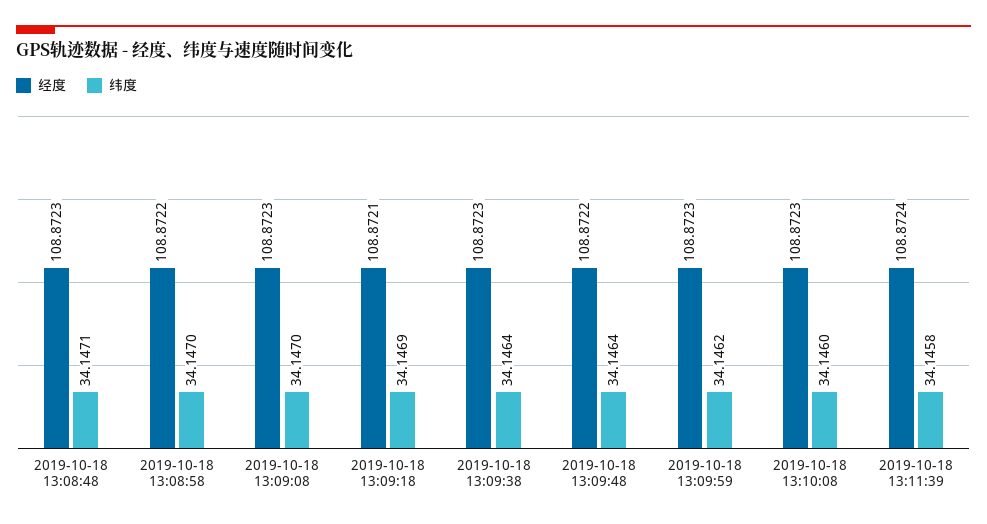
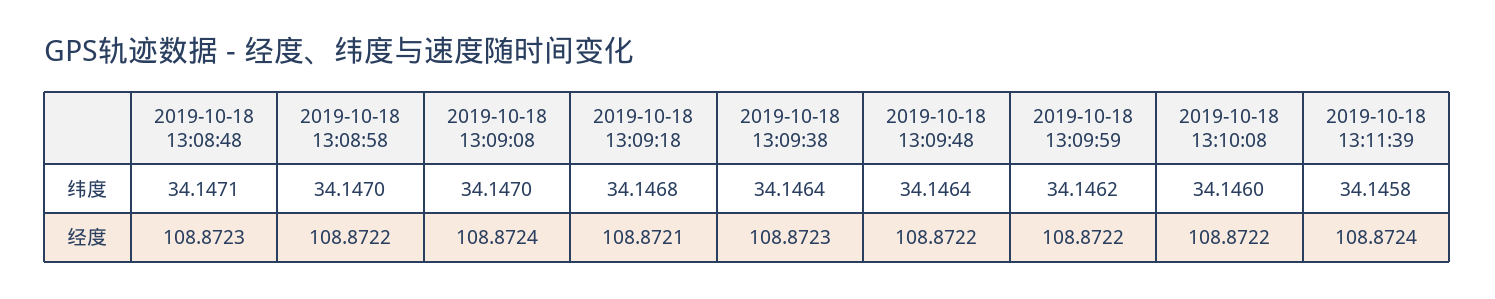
经度, 2019-10-18 13:09:08: 108.8723 -> 108.8724
纬度, 2019-10-18 13:09:18: 34.1469 -> 34.1468
经度, 2019-10-18 13:09:59: 108.8723 -> 108.8722
经度, 2019-10-18 13:10:08: 108.8723 -> 108.8722

